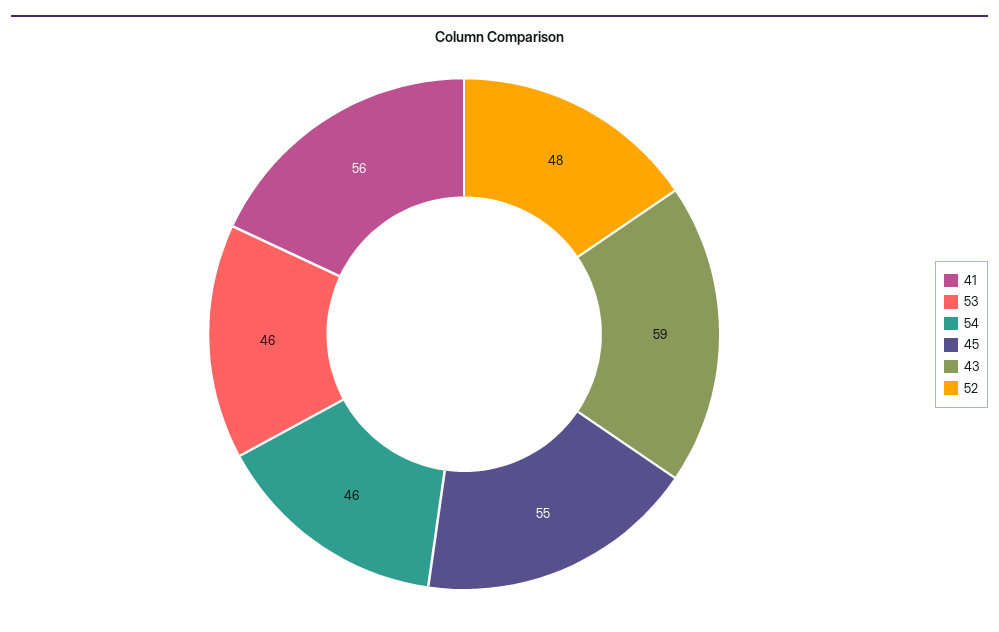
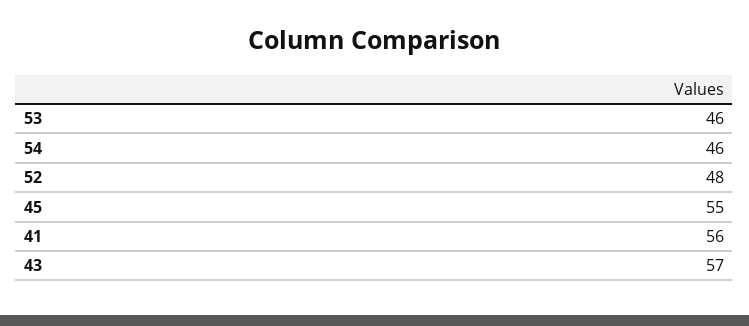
43: 59 -> 57

